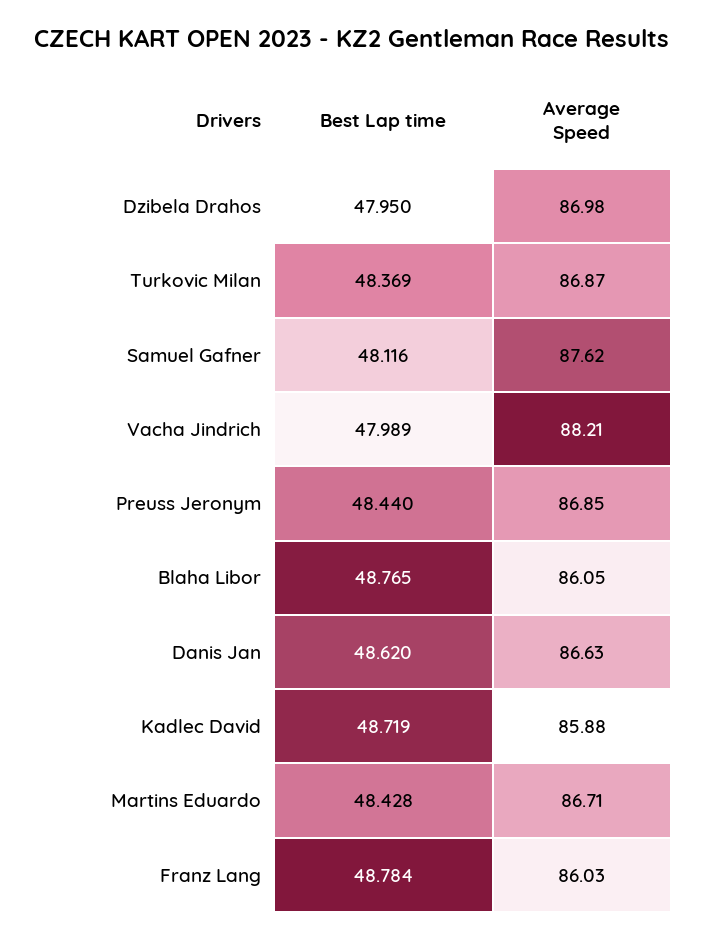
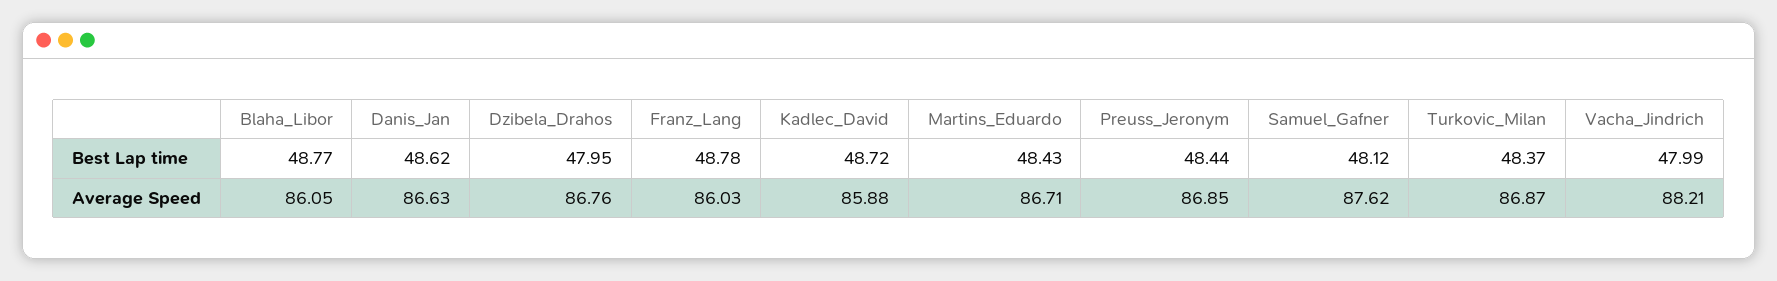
Average Speed, Dzibela Drahos: 86.98 -> 86.76

